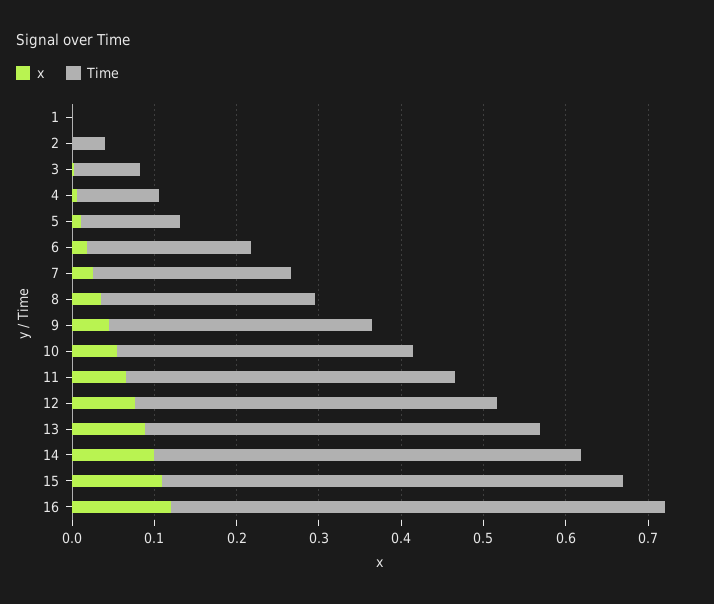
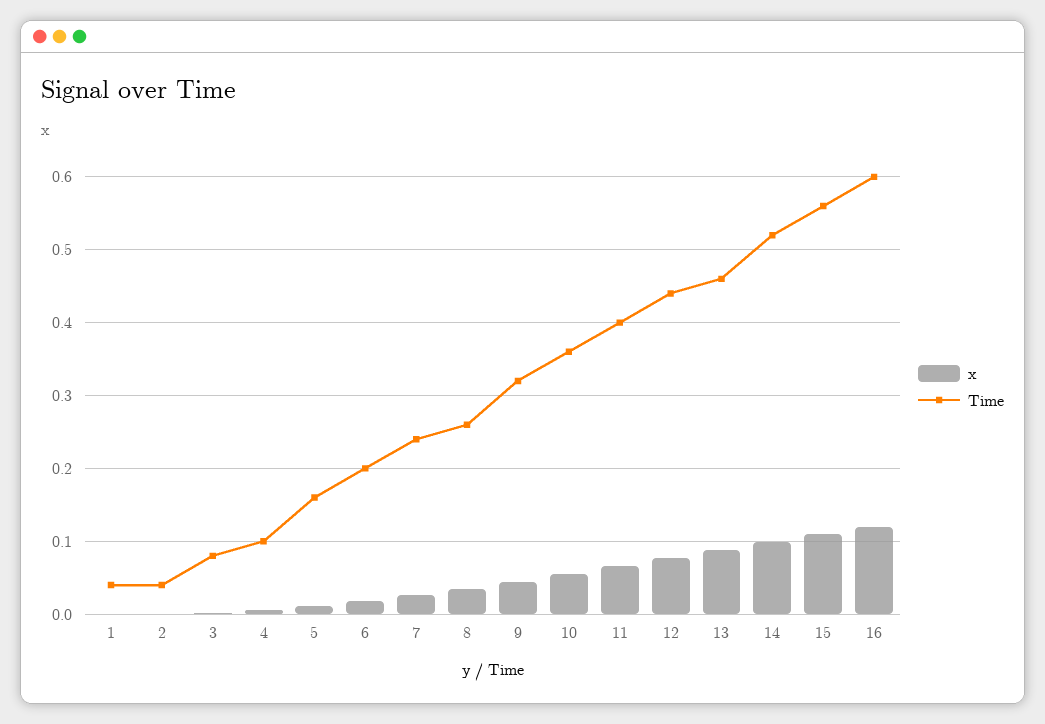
Time, 1: 0 -> 0.04
Time, 5: 0.12 -> 0.16
Time, 13: 0.48 -> 0.46

